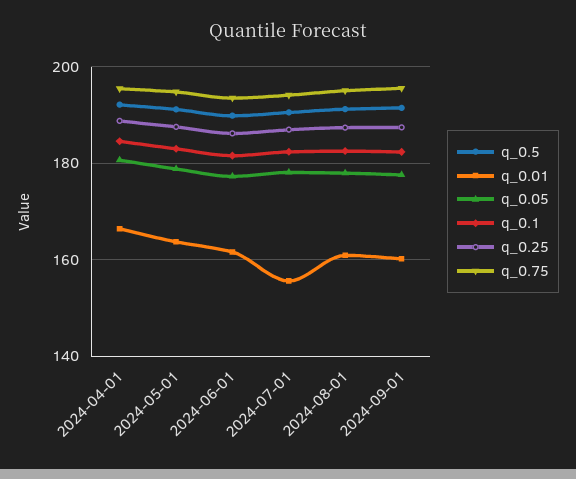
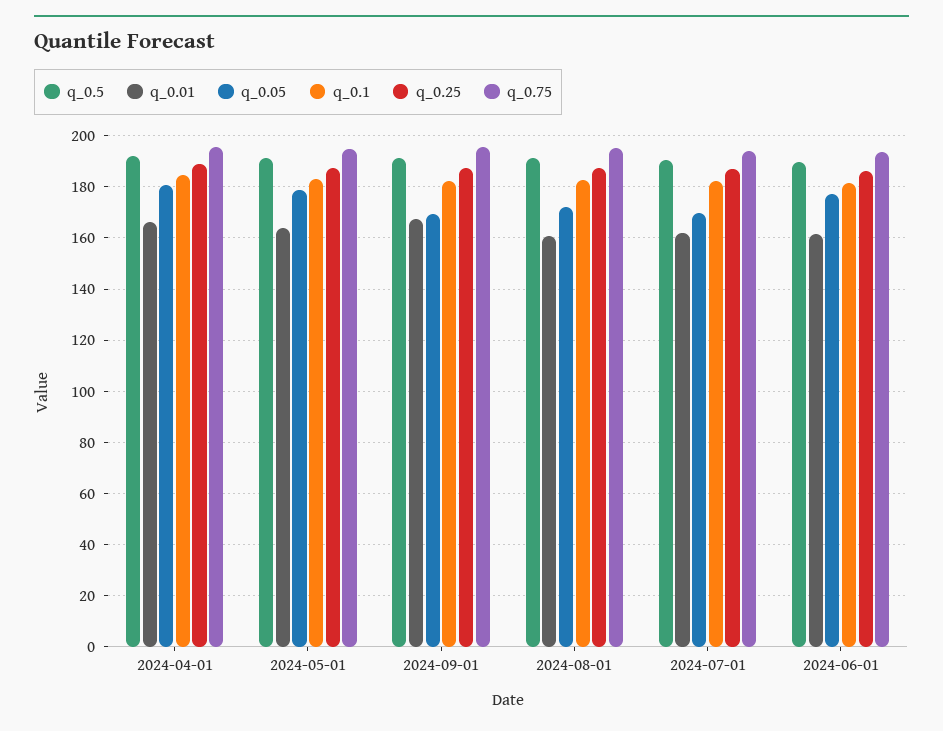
q_0.01, 2024-07-01: 156 -> 162.5
q_0.05, 2024-07-01: 178 -> 170
q_0.05, 2024-08-01: 178 -> 172.5
q_0.01, 2024-09-01: 160 -> 167.5
q_0.05, 2024-09-01: 178 -> 170

